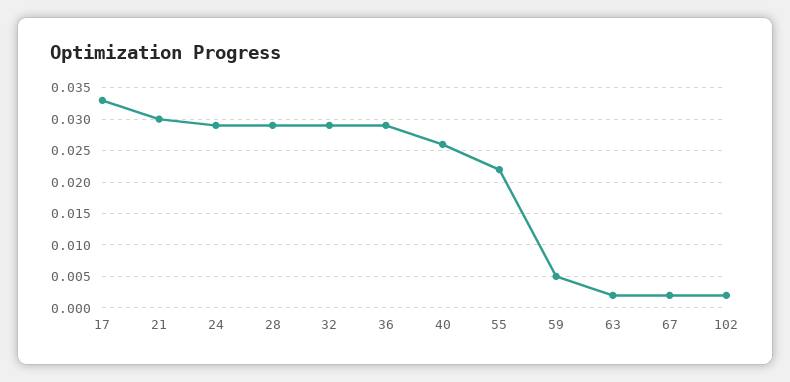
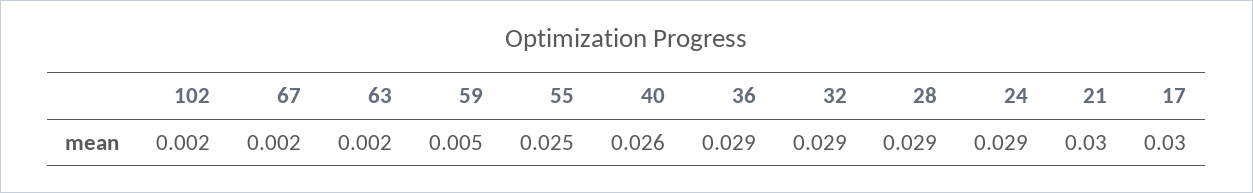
17: 0.033 -> 0.03
55: 0.022 -> 0.025

